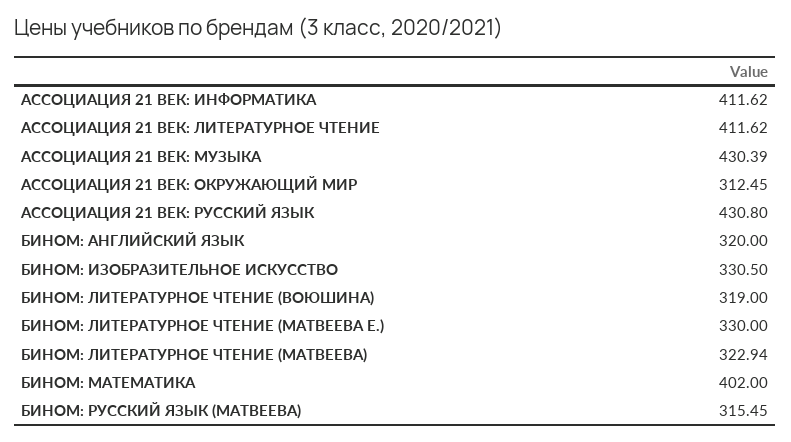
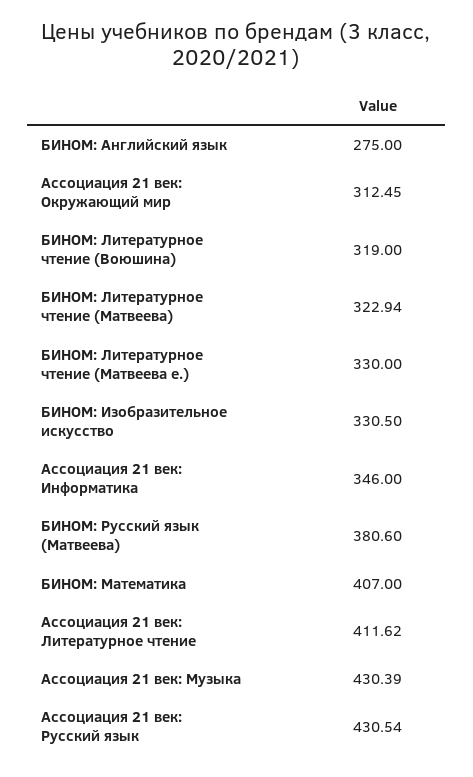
АССОЦИАЦИЯ 21 ВЕК: ИНФОРМАТИКА: 411.62 -> 346
АССОЦИАЦИЯ 21 ВЕК: РУССКИЙ ЯЗЫК: 430.8 -> 430.54
БИНОМ: АНГЛИЙСКИЙ ЯЗЫК: 320 -> 275
БИНОМ: МАТЕМАТИКА: 402 -> 407
БИНОМ: РУССКИЙ ЯЗЫК (МАТВЕЕВА): 315.45 -> 380.6

